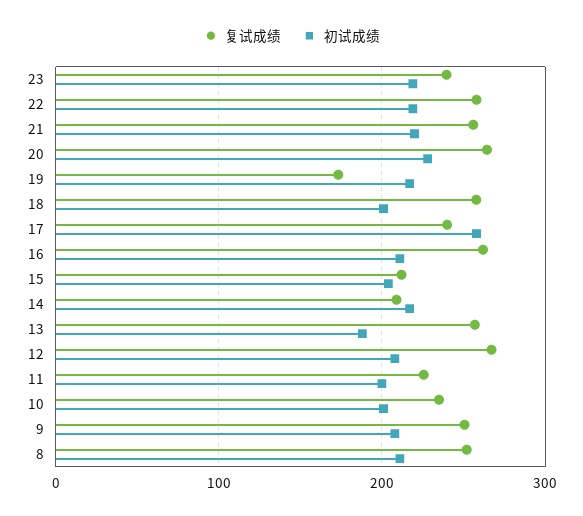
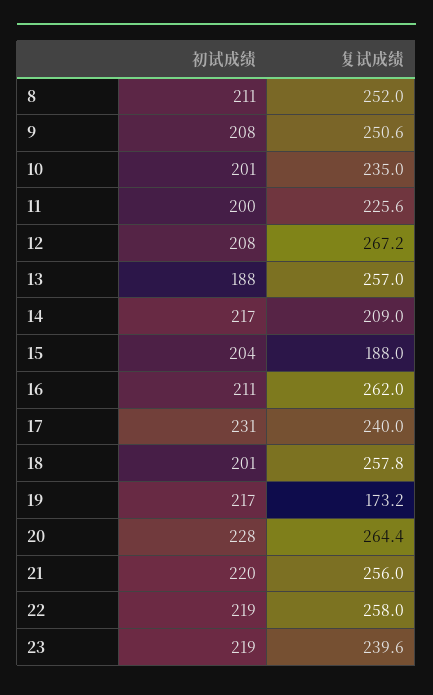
初试成绩, 17: 260 -> 231
复试成绩, 15: 210 -> 188

